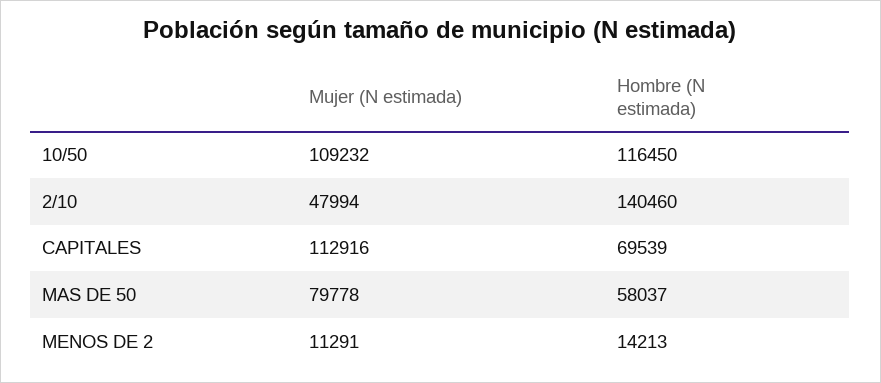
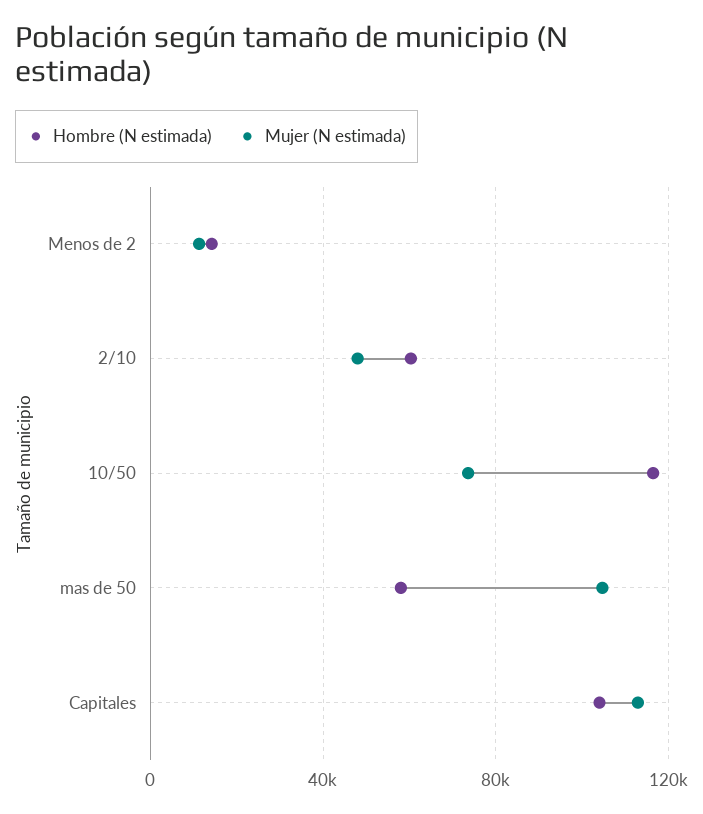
Mujer (N estimada), 10/50: 109232 -> 75000
Hombre (N estimada), 2/10: 140460 -> 60000
Hombre (N estimada), CAPITALES: 69539 -> 105000
Mujer (N estimada), MAS DE 50: 79778 -> 105000

